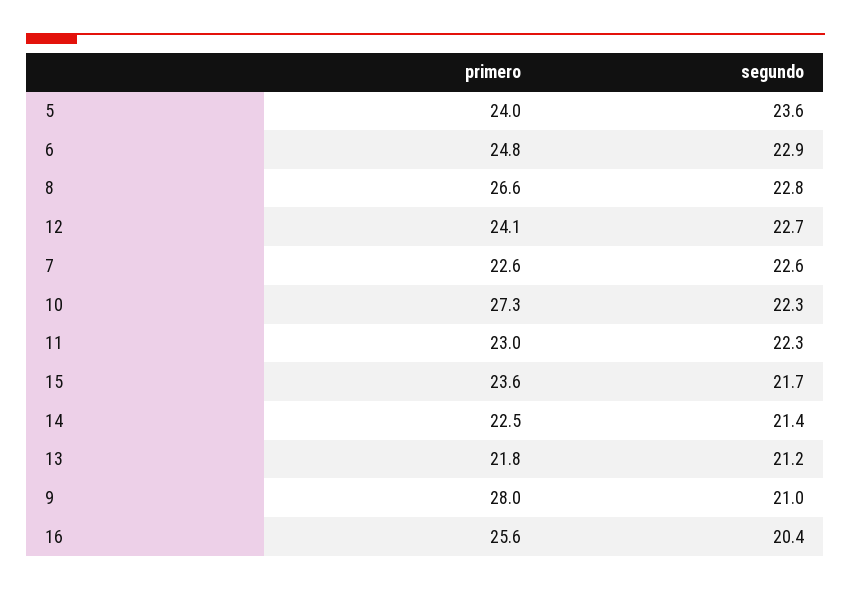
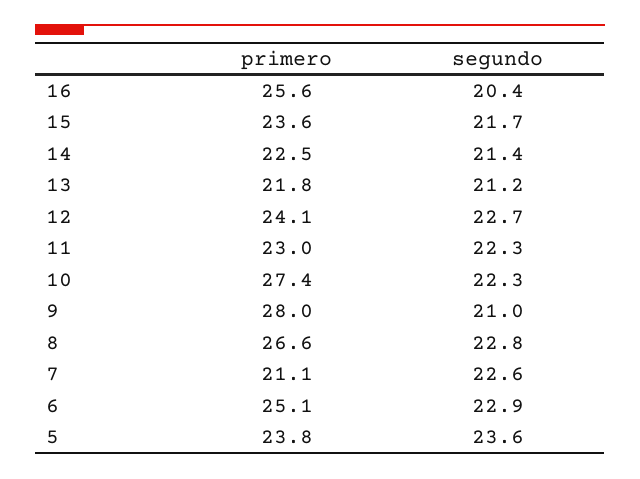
primero, 5: 24 -> 23.8
primero, 6: 24.8 -> 25.1
primero, 7: 22.6 -> 21.1
primero, 10: 27.3 -> 27.4

